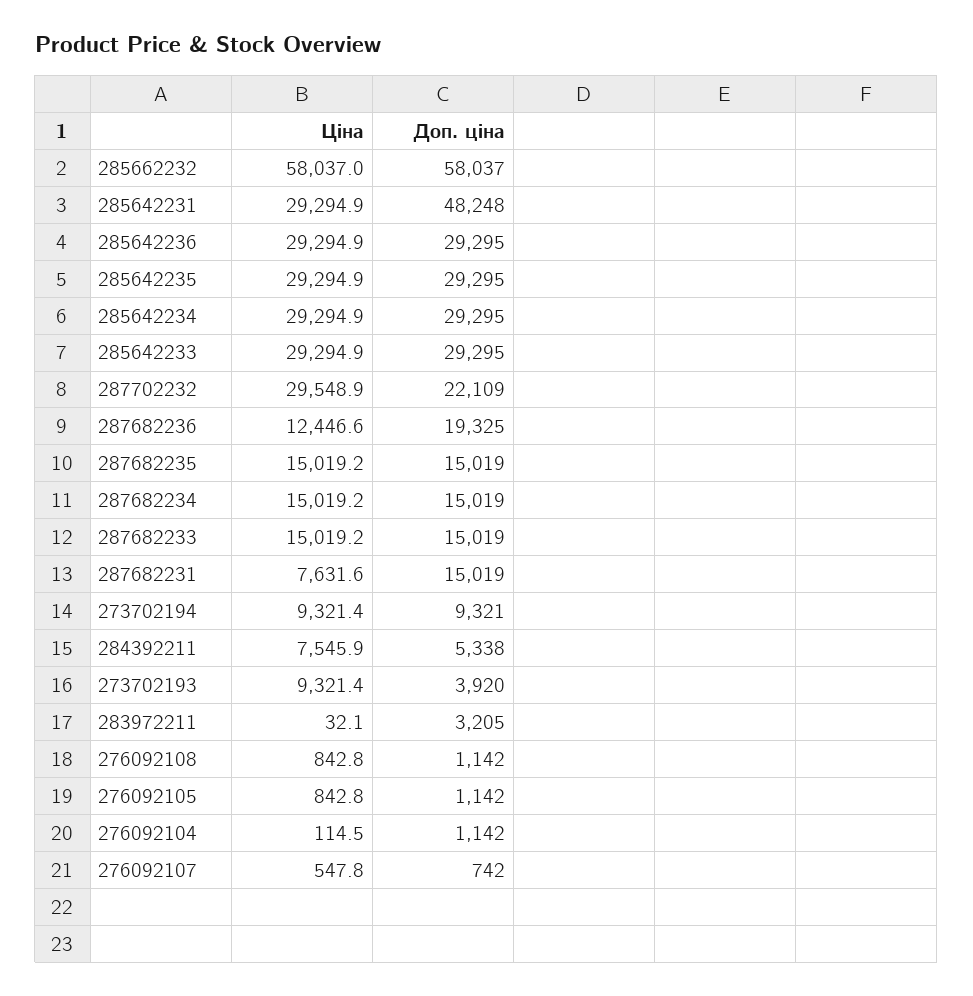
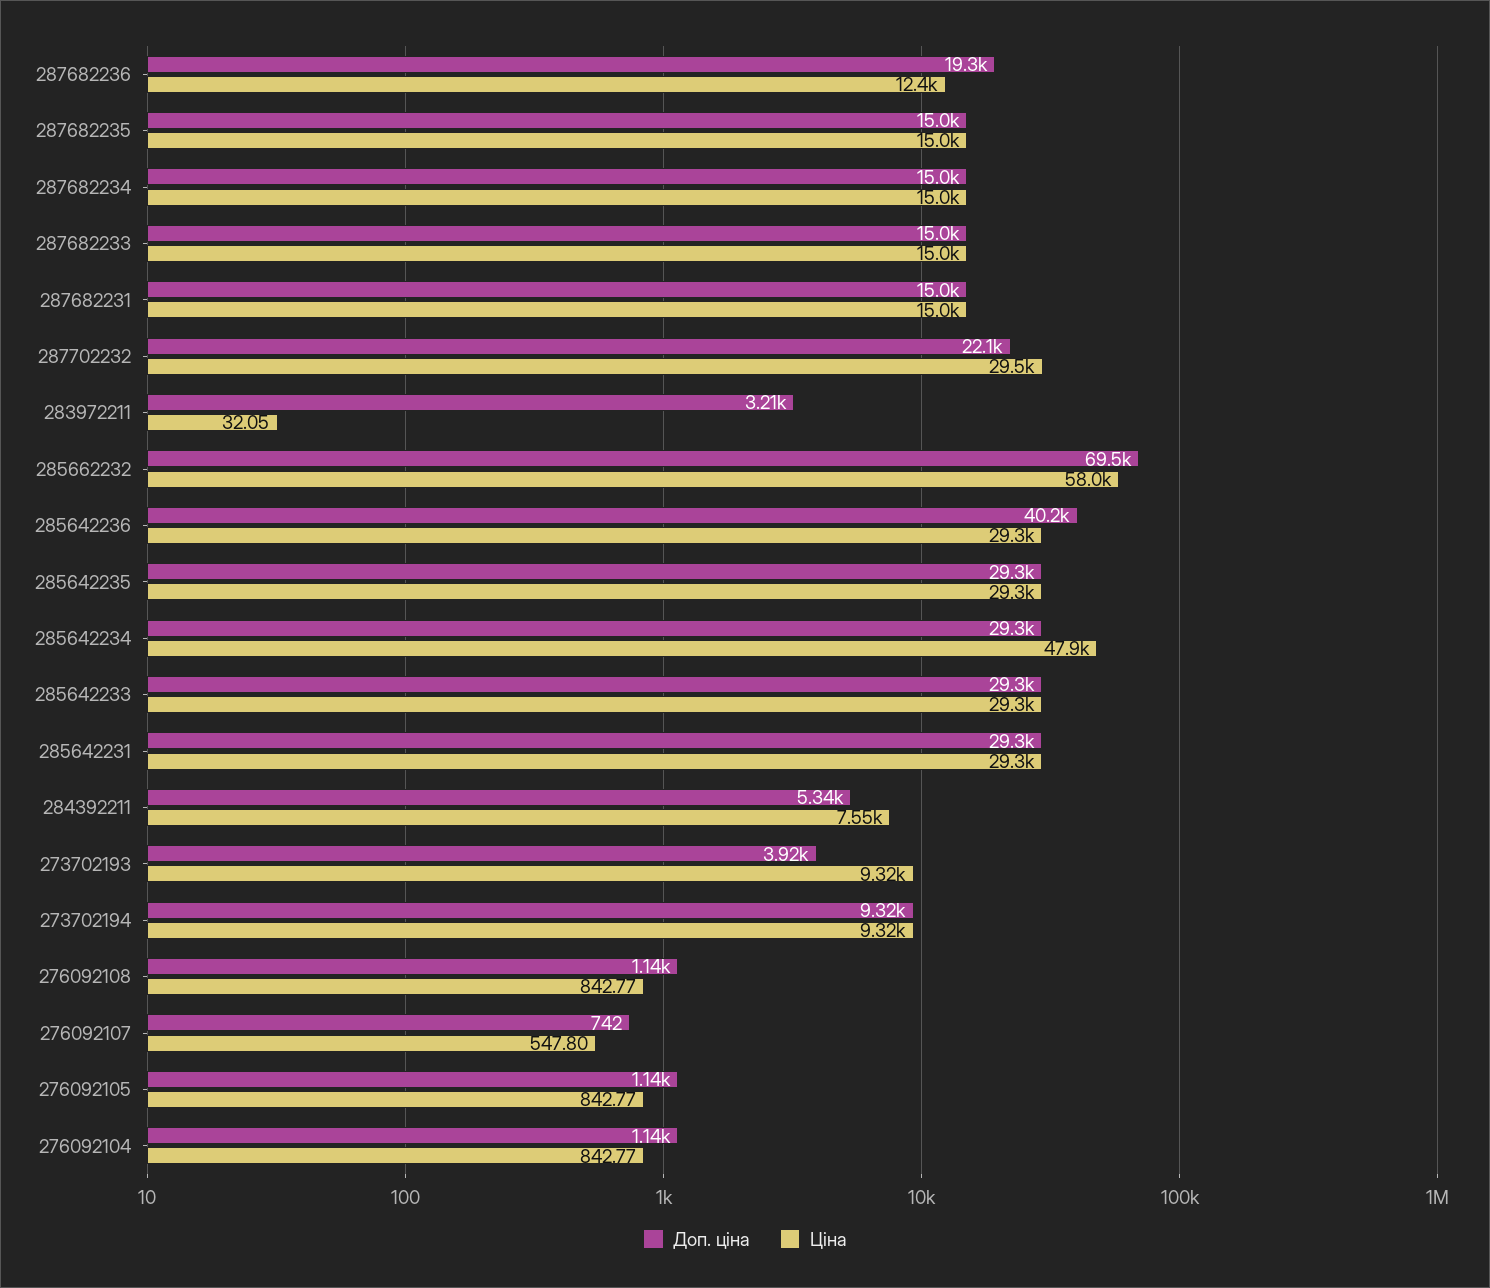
Доп. ціна, 285662232: 58037 -> 69500
Доп. ціна, 285642231: 48248 -> 29300
Доп. ціна, 285642236: 29295 -> 40200
Ціна, 285642234: 29294.9 -> 47900
Ціна, 287682231: 7631.6 -> 15000
Ціна, 276092104: 114.5 -> 842.77

